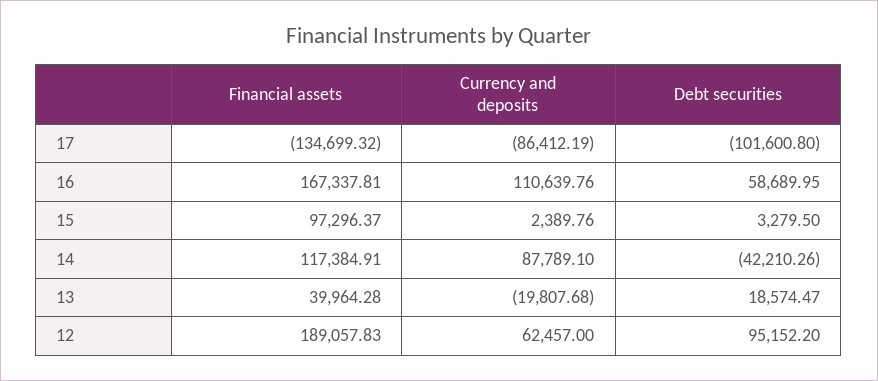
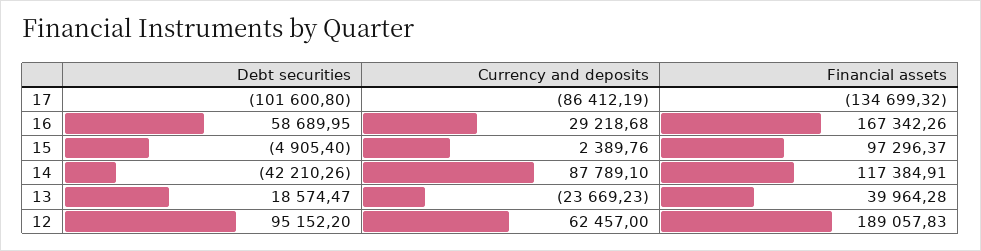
Financial assets, 16: 167337.81 -> 167342.26
Currency and deposits, 16: 110639.76 -> 29218.68
Debt securities, 15: 3279.5 -> -4905.4
Currency and deposits, 13: -19807.68 -> -23669.23

